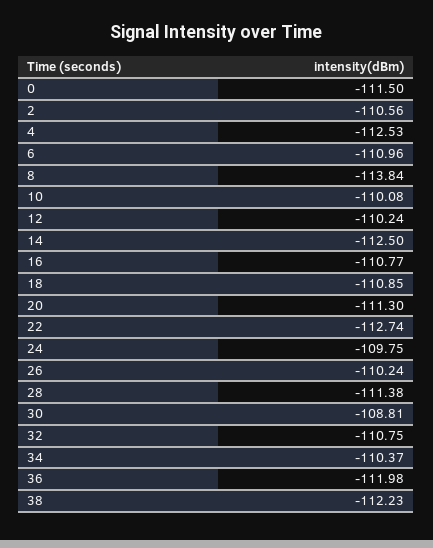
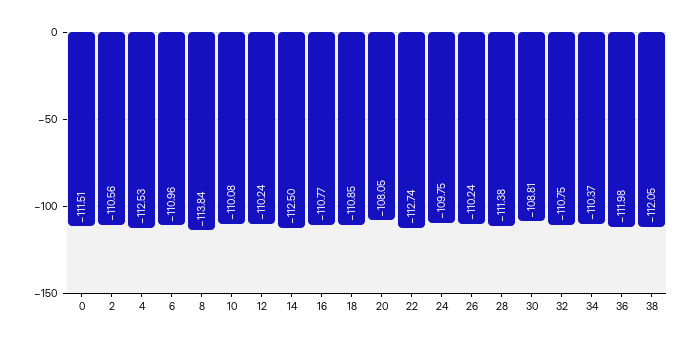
0: -111.5 -> -111.51
20: -111.3 -> -108.05
38: -112.23 -> -112.05

